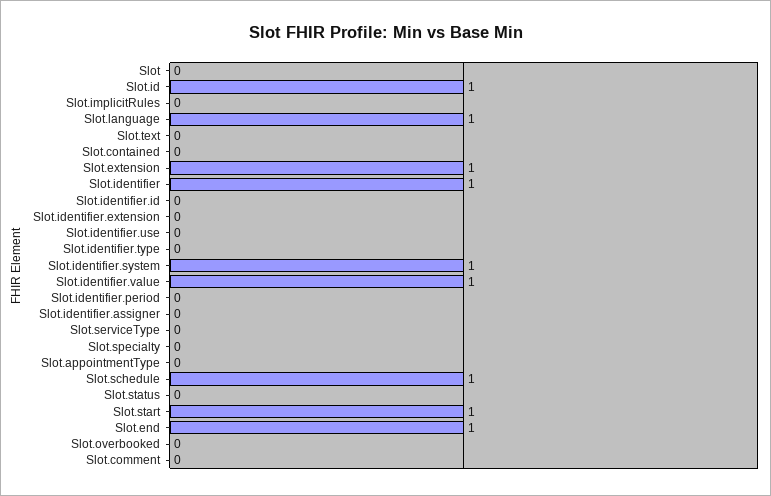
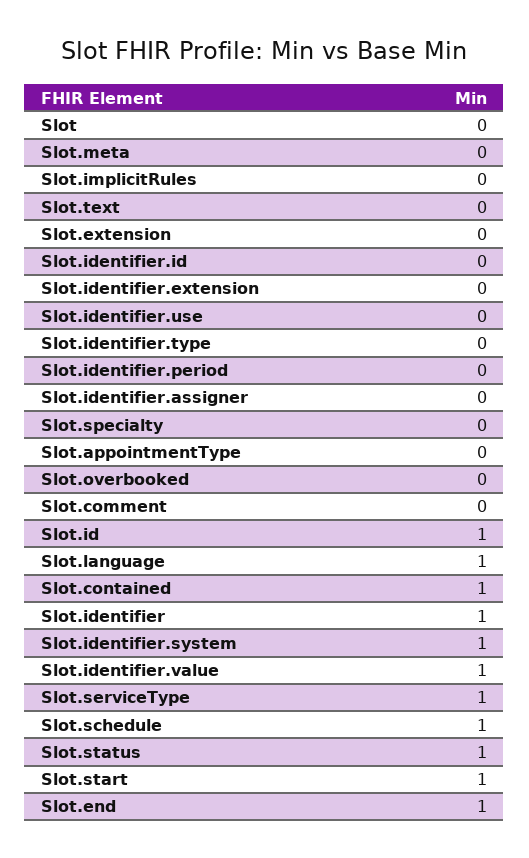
Slot.contained: 0 -> 1
Slot.extension: 1 -> 0
Slot.serviceType: 0 -> 1
Slot.status: 0 -> 1
Slot.meta: none -> 0

